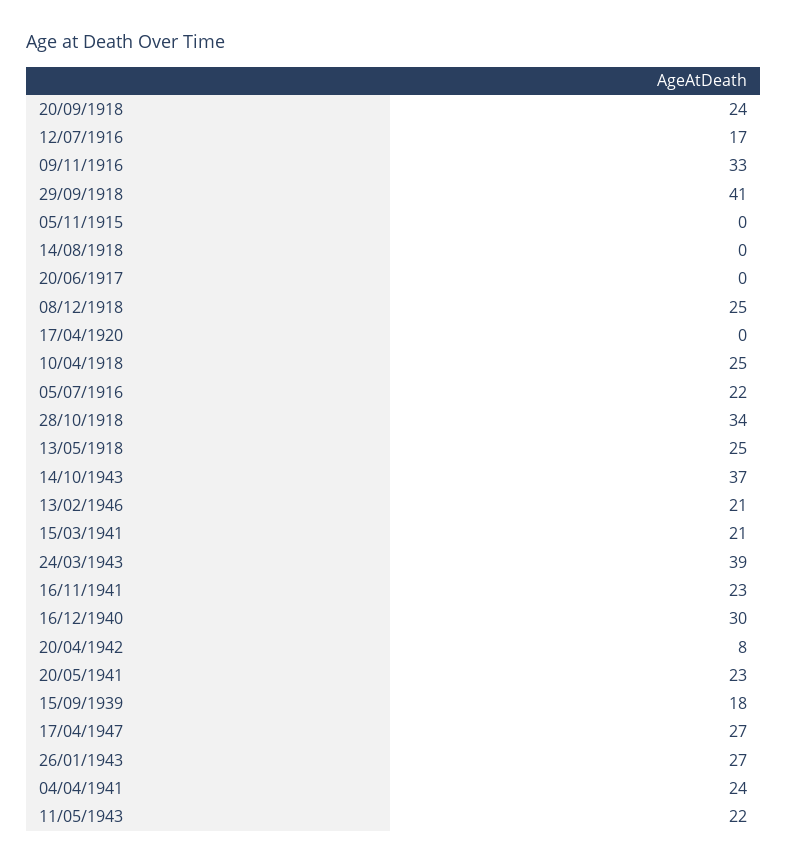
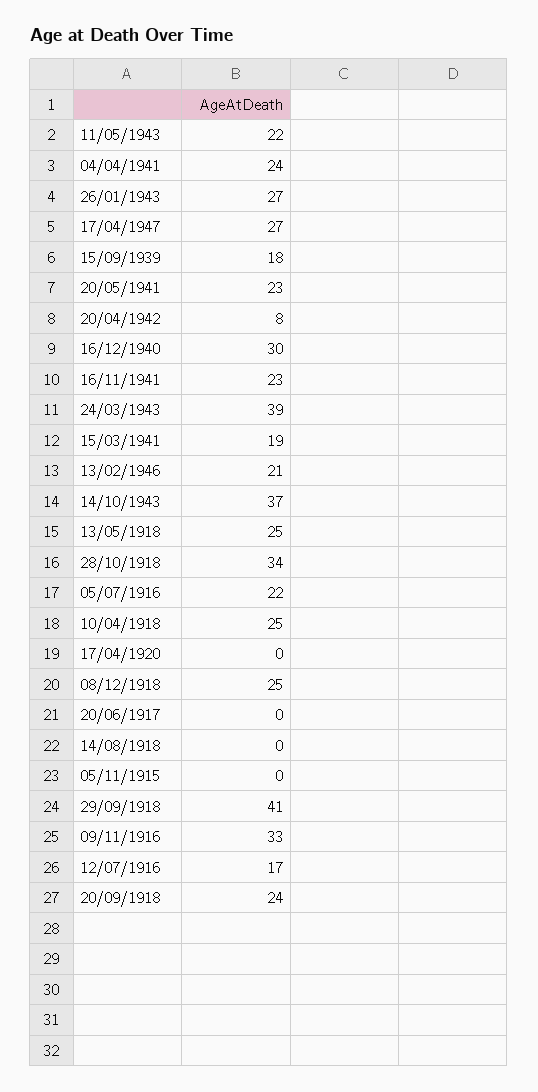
15/03/1941: 21 -> 19

